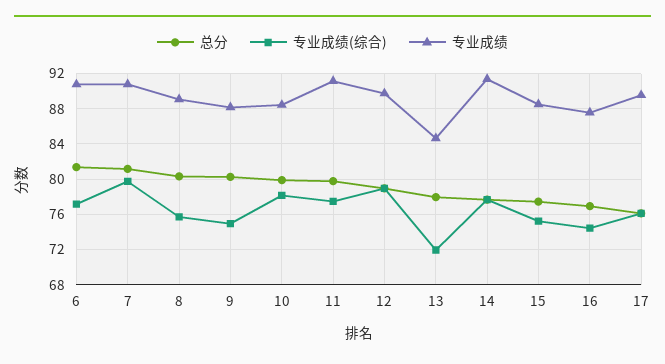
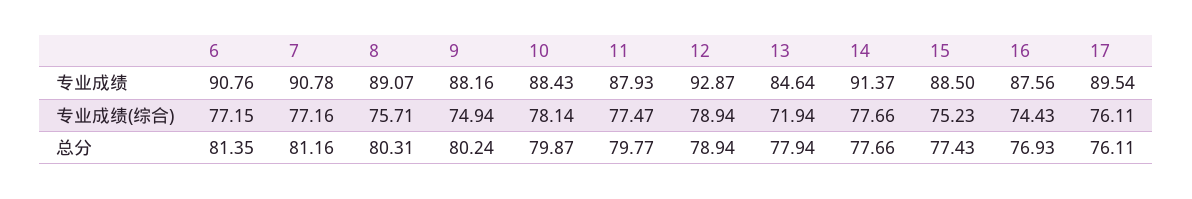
专业成绩(综合), 7: 80 -> 77.16
专业成绩, 11: 91 -> 87.93
专业成绩, 12: 90 -> 92.87

